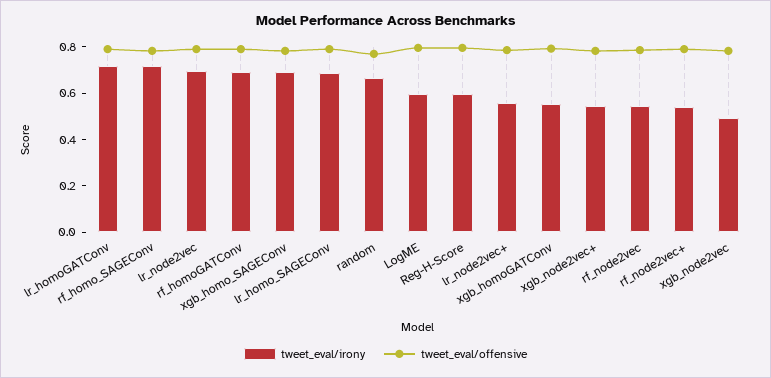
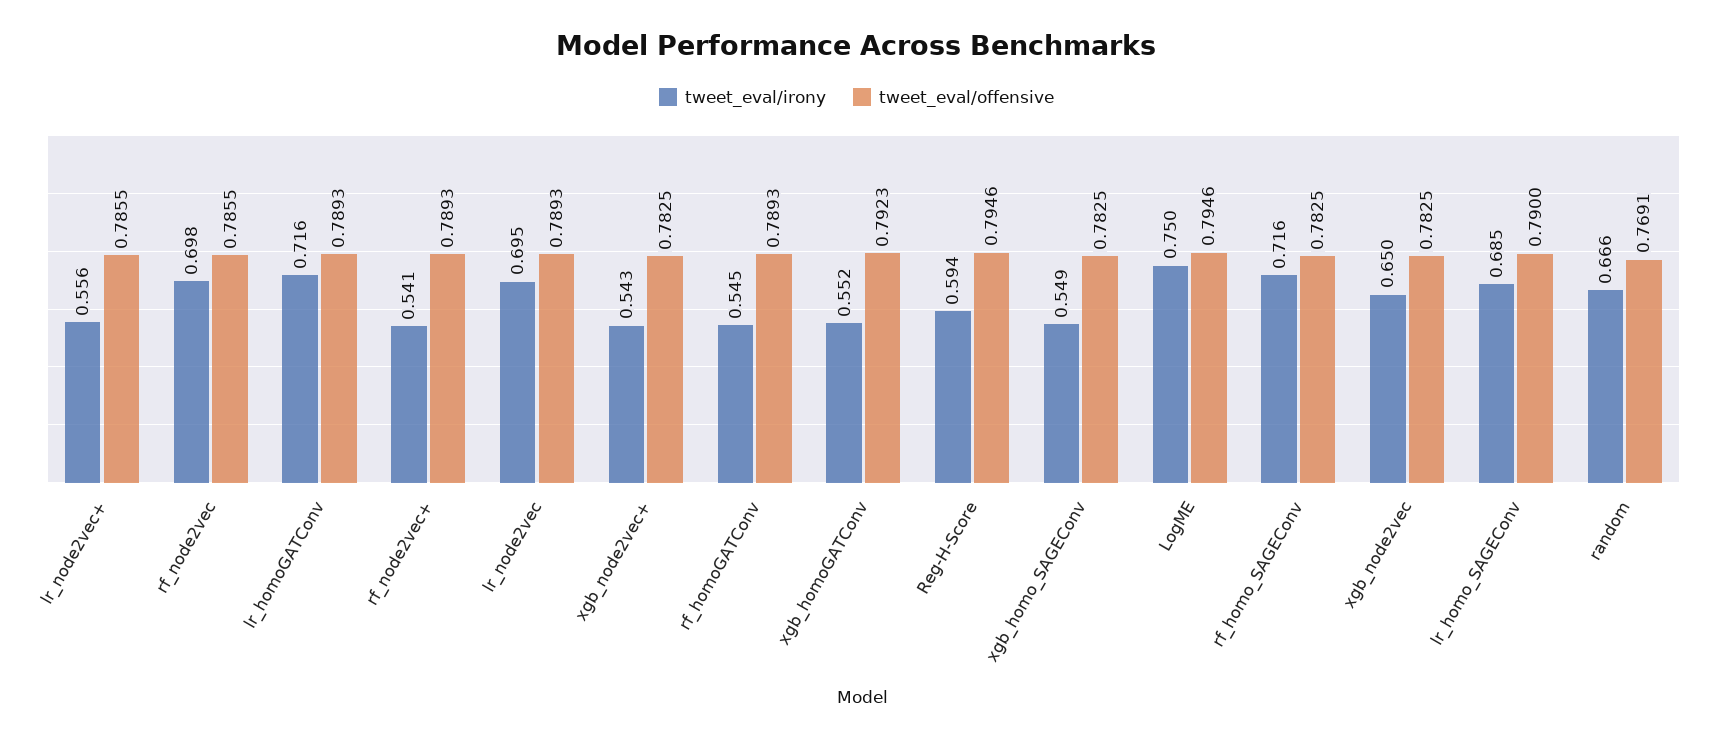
tweet_eval/irony, rf_homoGATConv: 0.7 -> 0.545
tweet_eval/irony, xgb_homo_SAGEConv: 0.7 -> 0.549
tweet_eval/irony, LogME: 0.6 -> 0.75
tweet_eval/irony, rf_node2vec: 0.55 -> 0.698
tweet_eval/irony, xgb_node2vec: 0.5 -> 0.65

